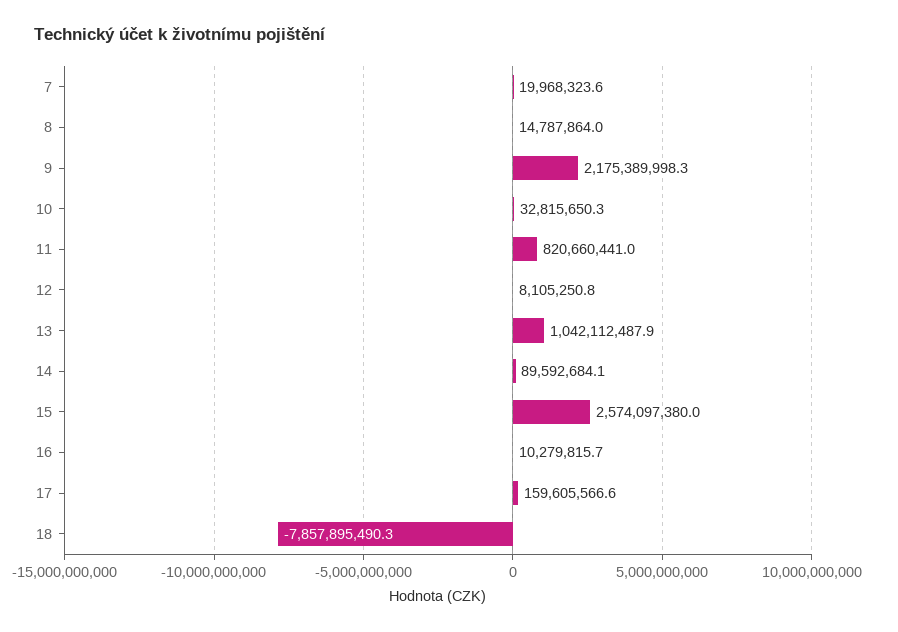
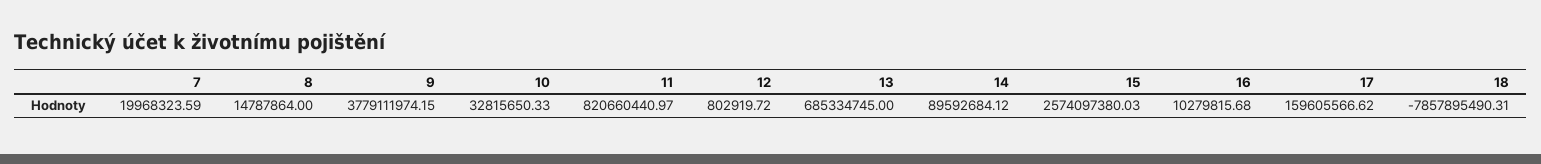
9: 2175389998.3 -> 3779111974.15
12: 8105250.8 -> 802919.72
13: 1042112487.9 -> 685334745

